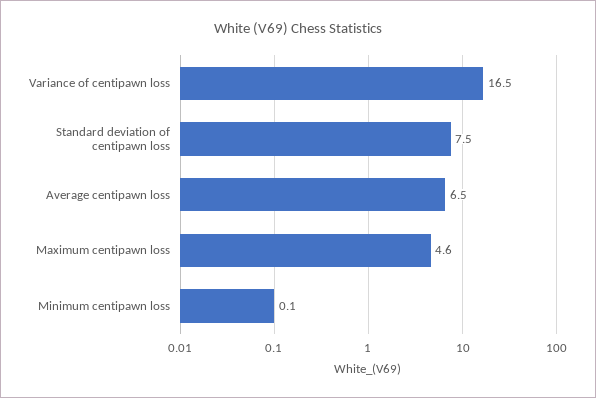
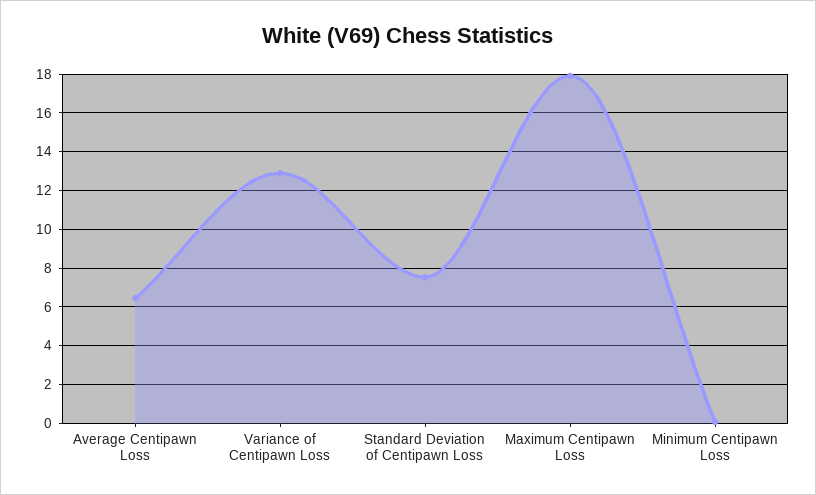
Variance of centipawn loss: 16.5 -> 13
Maximum centipawn loss: 4.6 -> 18

